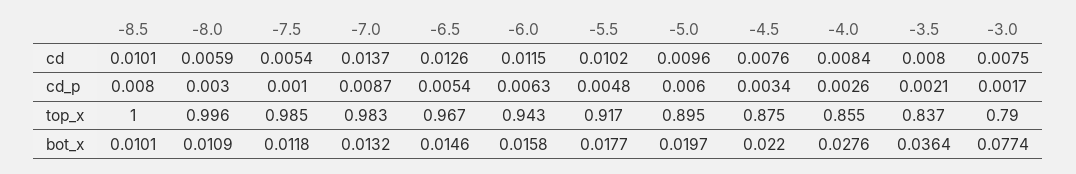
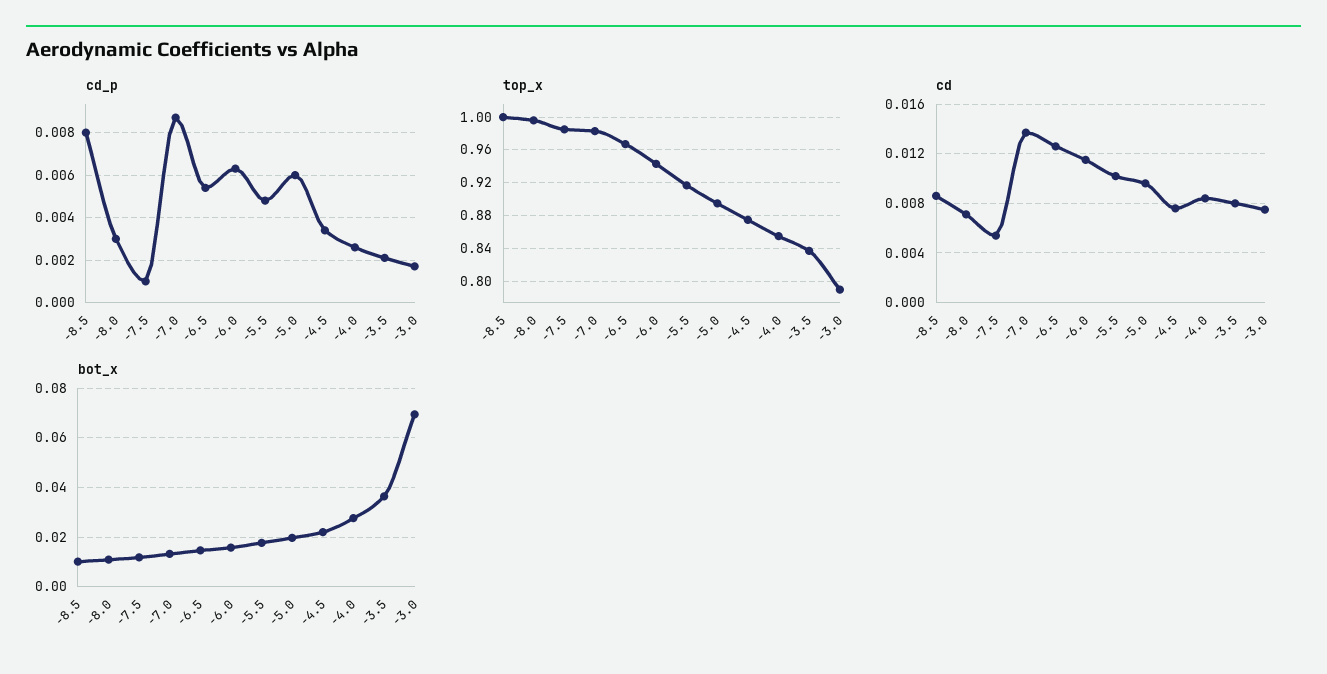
cd, -8.5: 0.0101 -> 0.0085
cd, -8.0: 0.0059 -> 0.007
bot_x, -3.0: 0.0774 -> 0.07

